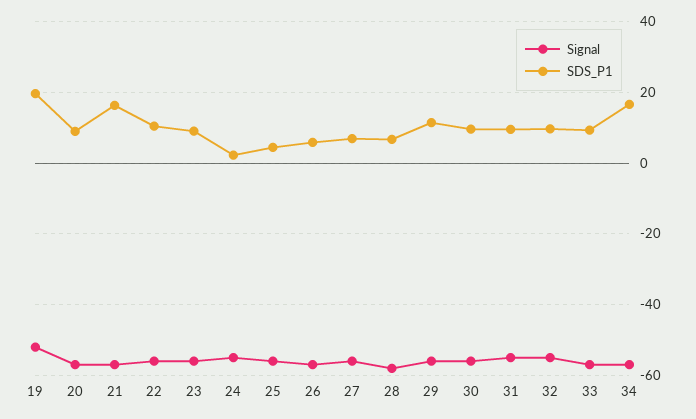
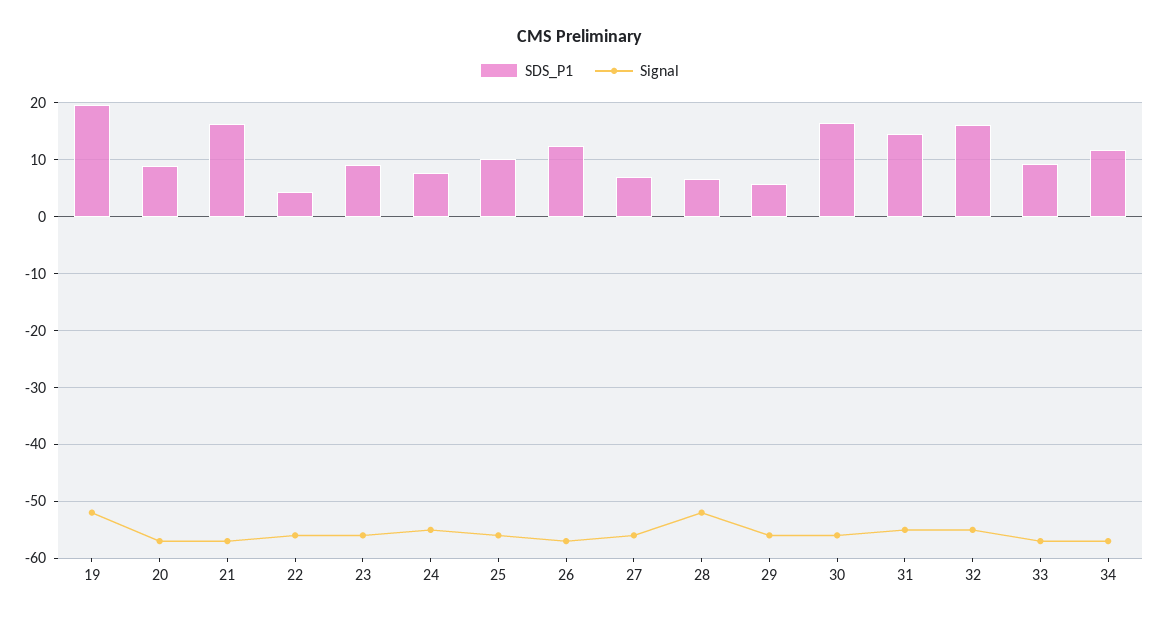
SDS_P1, 22: 10 -> 4
SDS_P1, 24: 2 -> 8
SDS_P1, 25: 4 -> 10
SDS_P1, 26: 6 -> 12
Signal, 28: -58 -> -52
SDS_P1, 29: 12 -> 6
SDS_P1, 30: 10 -> 16
SDS_P1, 31: 10 -> 14
SDS_P1, 32: 10 -> 16
SDS_P1, 34: 16 -> 12

